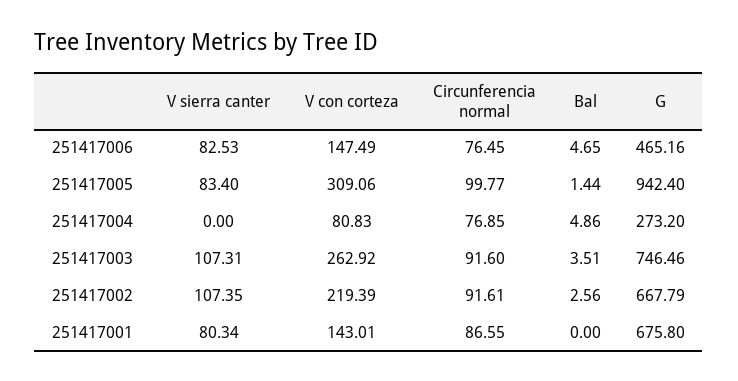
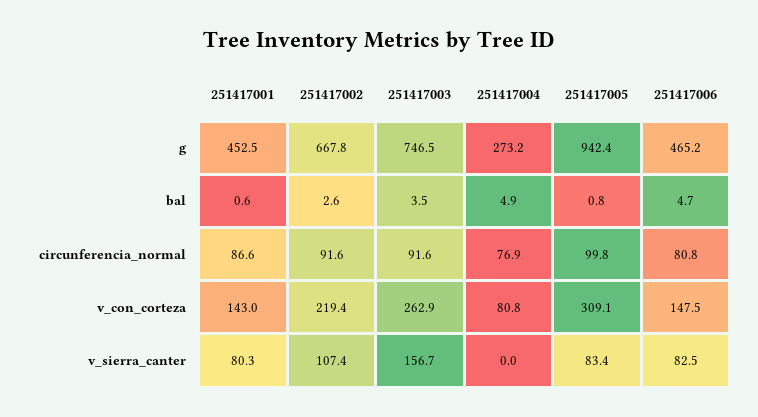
Circunferencia normal, 251417006: 76.45 -> 80.8
Bal, 251417005: 1.44 -> 0.8
V sierra canter, 251417003: 107.31 -> 156.7
Bal, 251417001: 0 -> 0.6
G, 251417001: 675.8 -> 452.5

